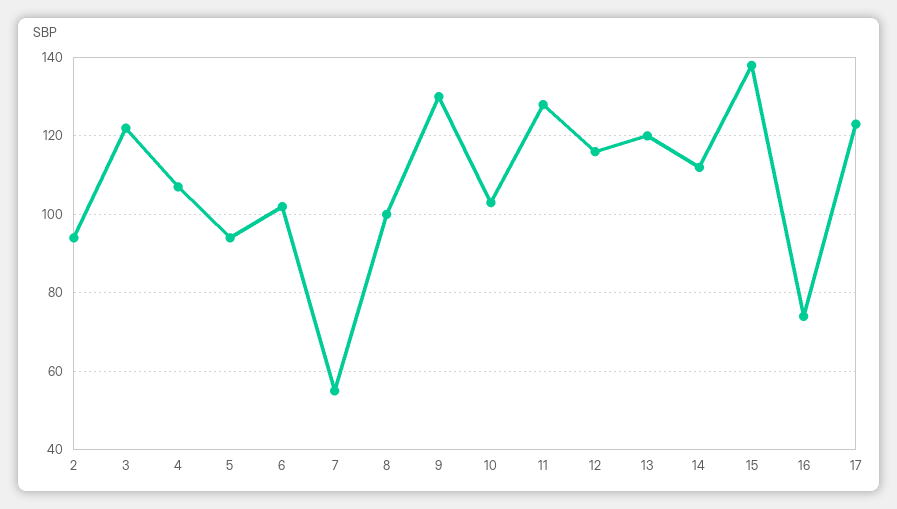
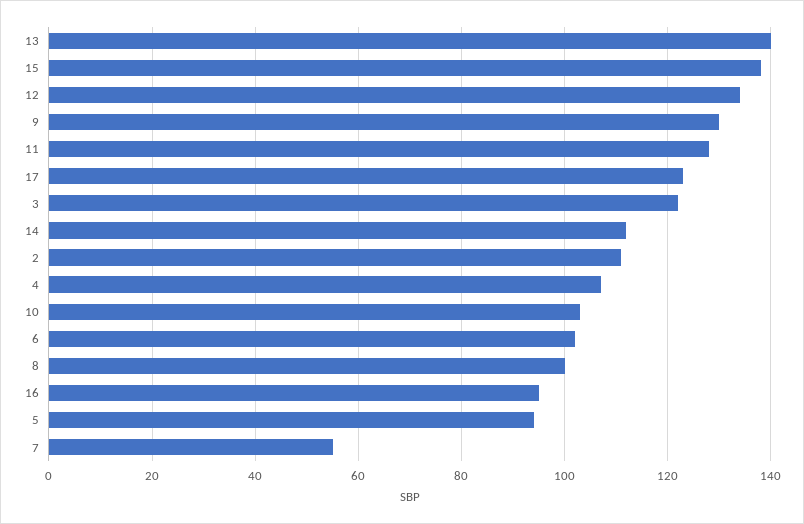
2: 95 -> 110
12: 115 -> 135
13: 120 -> 140
16: 75 -> 95

